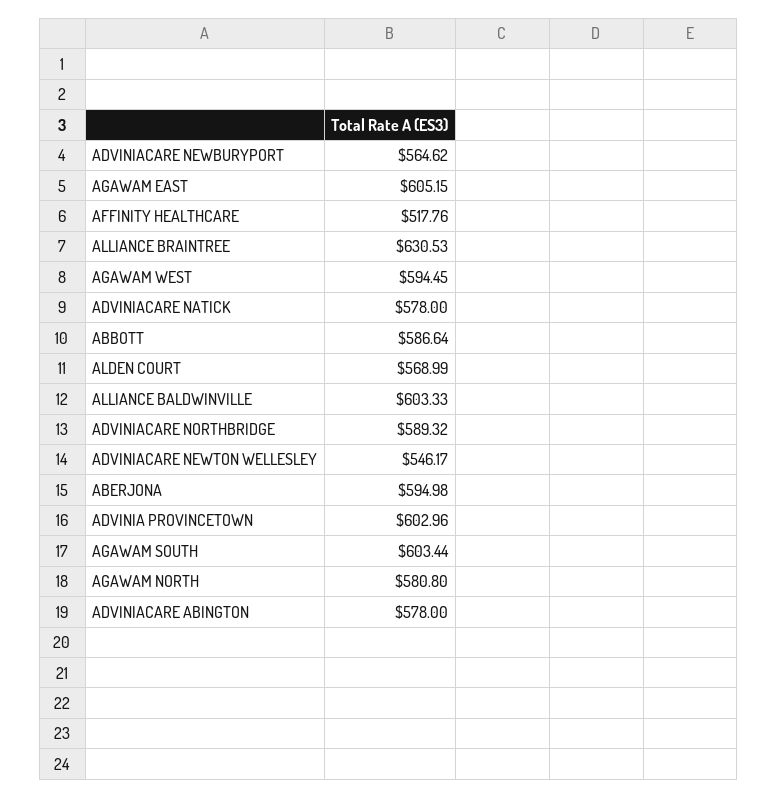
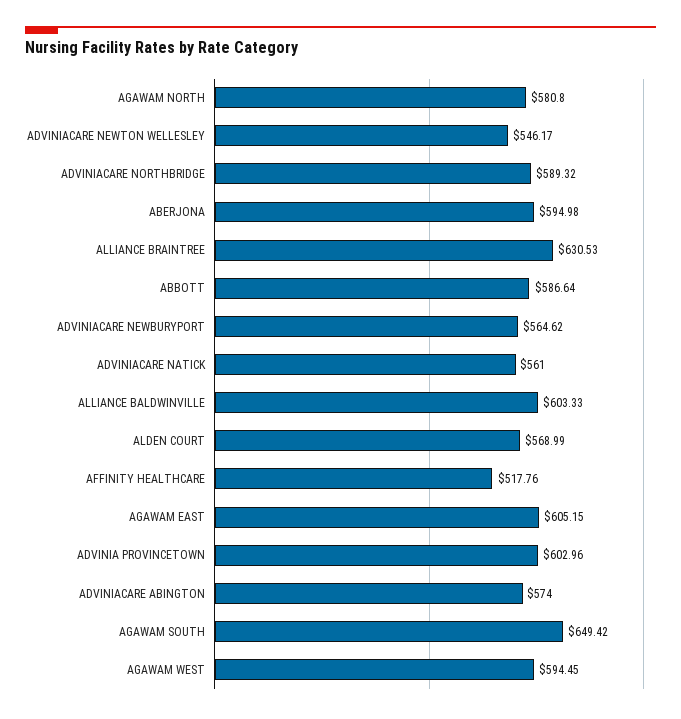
ADVINIACARE NATICK: 578 -> 561
AGAWAM SOUTH: 603.44 -> 649.42
ADVINIACARE ABINGTON: 578 -> 574

